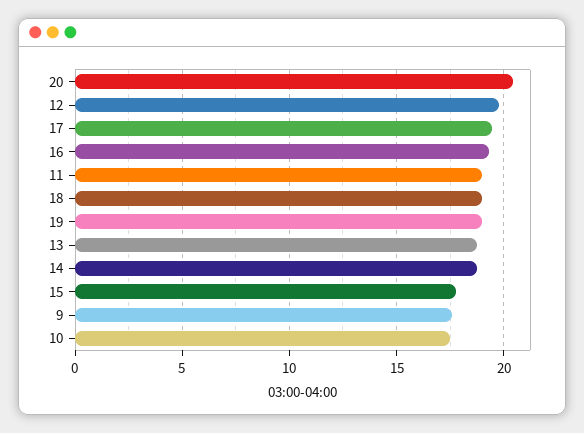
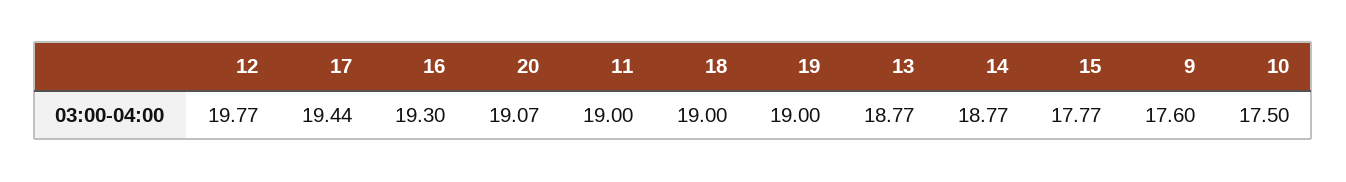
20: 20.5 -> 19.07

